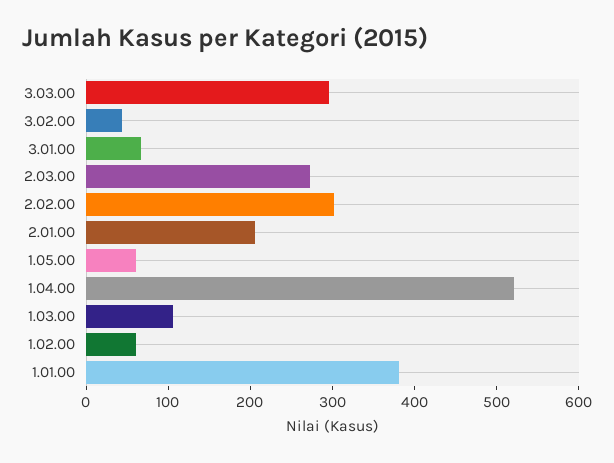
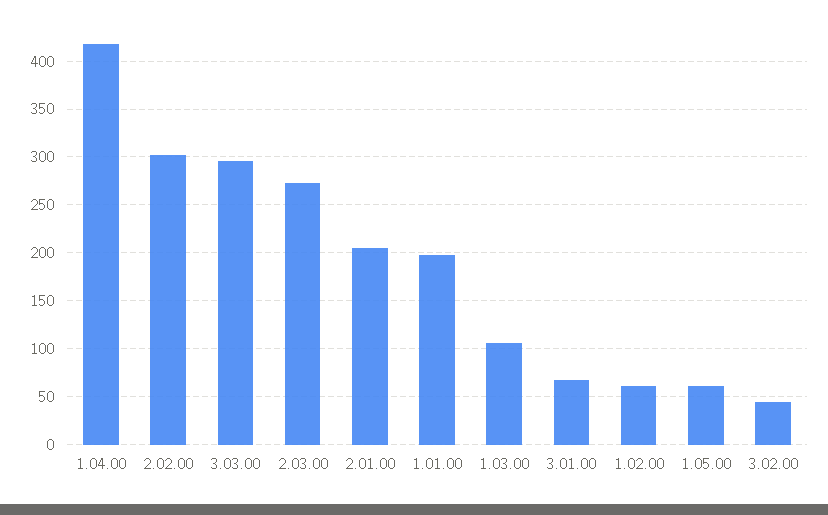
1.04.00: 520 -> 420
1.01.00: 380 -> 200

